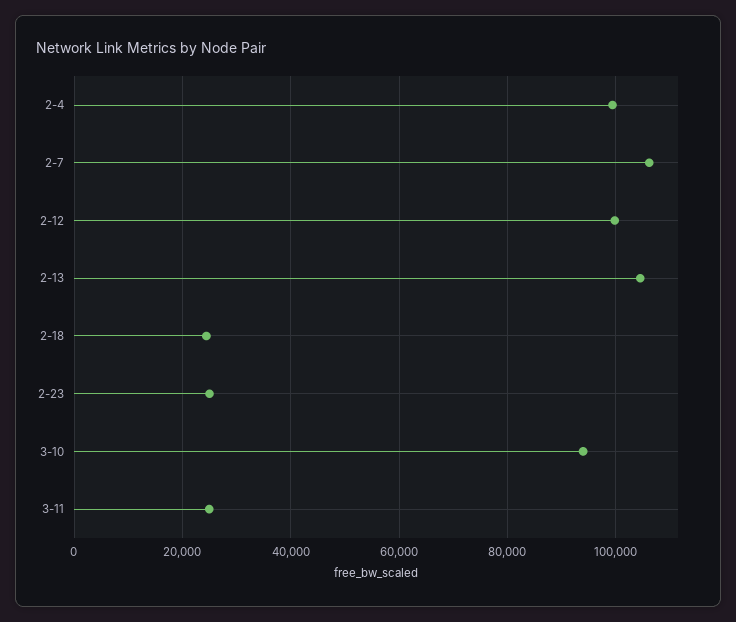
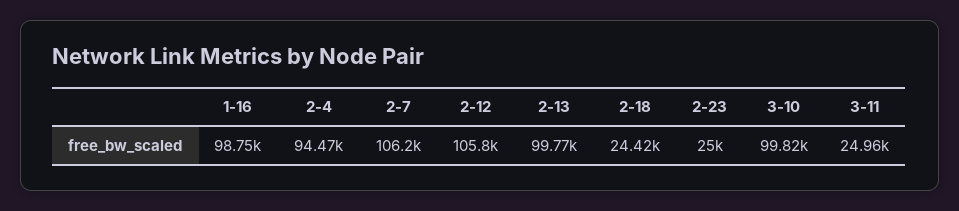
2-4: 100000 -> 94470
2-12: 100000 -> 105800
2-13: 104000 -> 99770
3-10: 94000 -> 99820
1-16: none -> 98750

